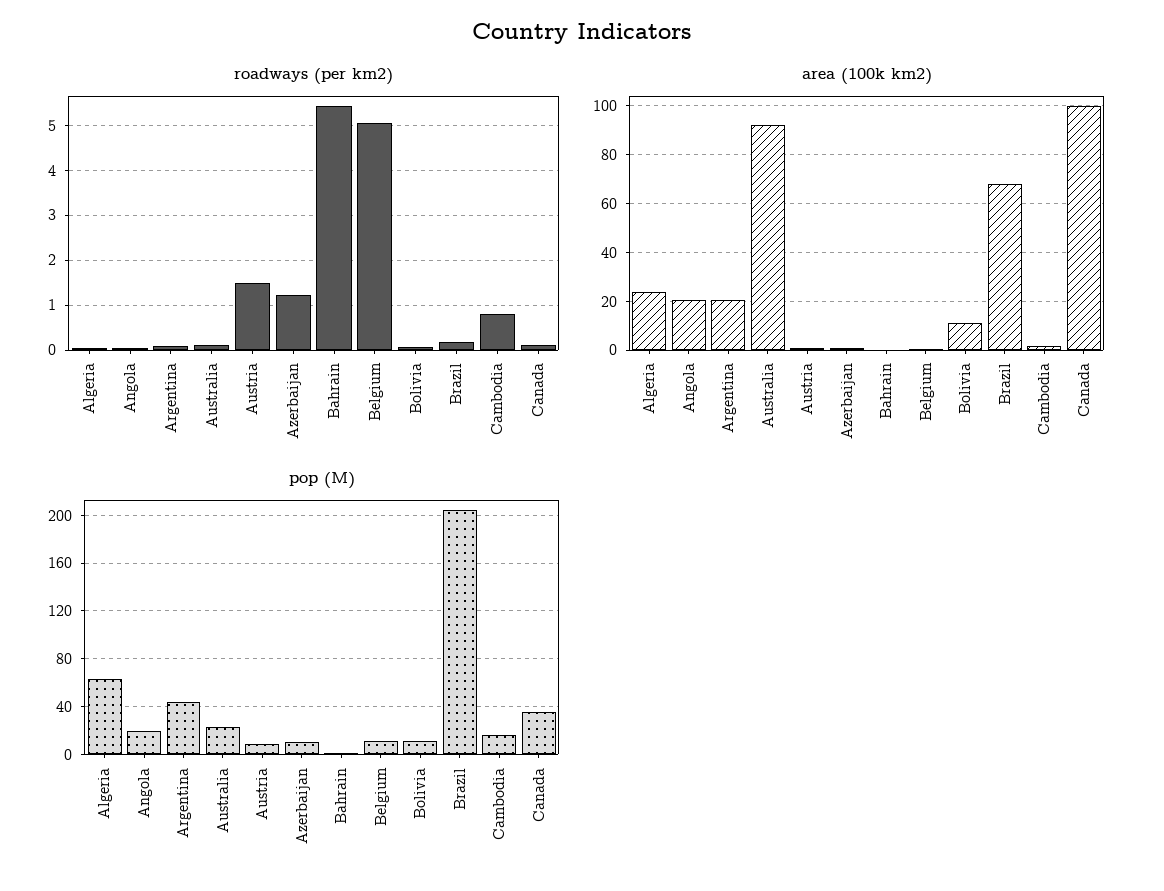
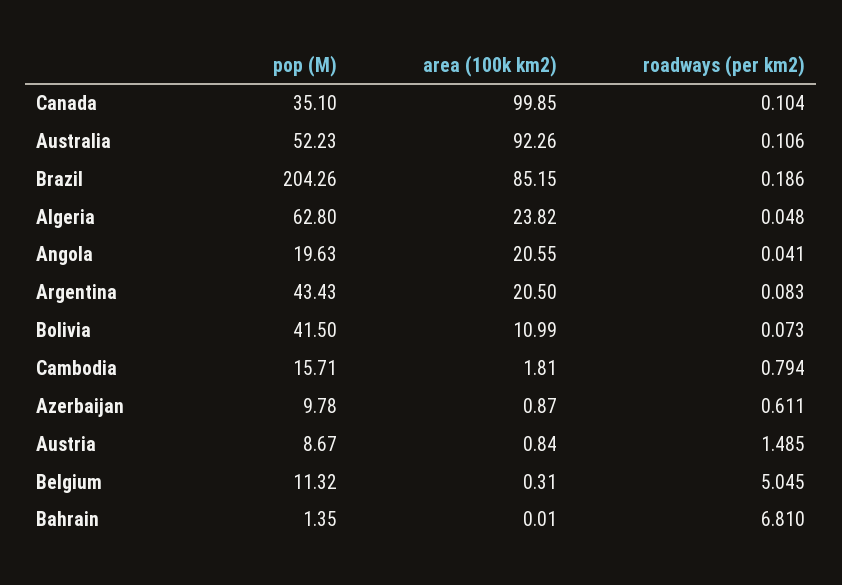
roadways (per km2), Azerbaijan: 1.2 -> 0.611
roadways (per km2), Bahrain: 5.4 -> 6.81
area (100k km2), Brazil: 67.5 -> 85.15
pop (M), Australia: 20 -> 52.23
pop (M), Bolivia: 10 -> 41.5

